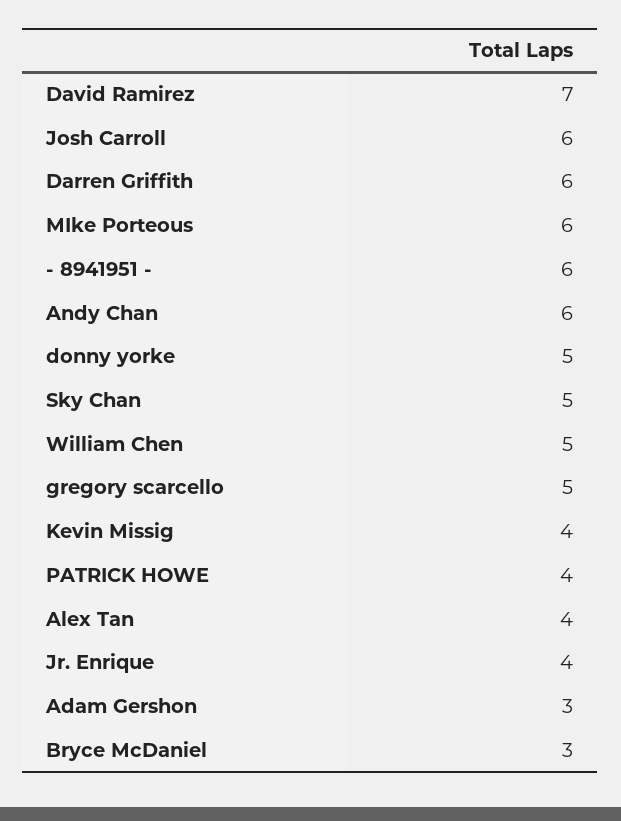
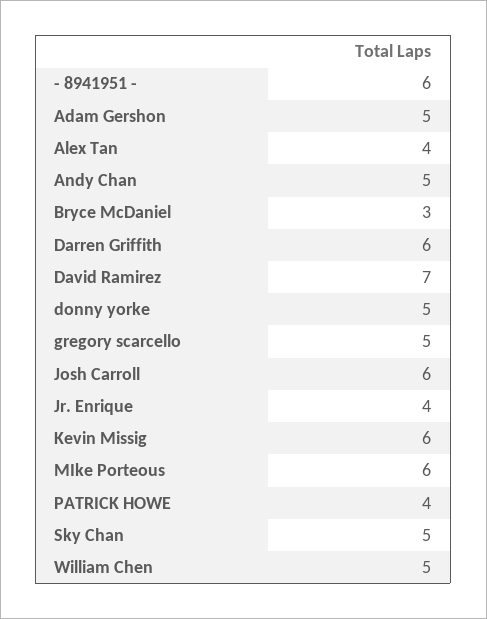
Andy Chan: 6 -> 5
Kevin Missig: 4 -> 6
Adam Gershon: 3 -> 5

